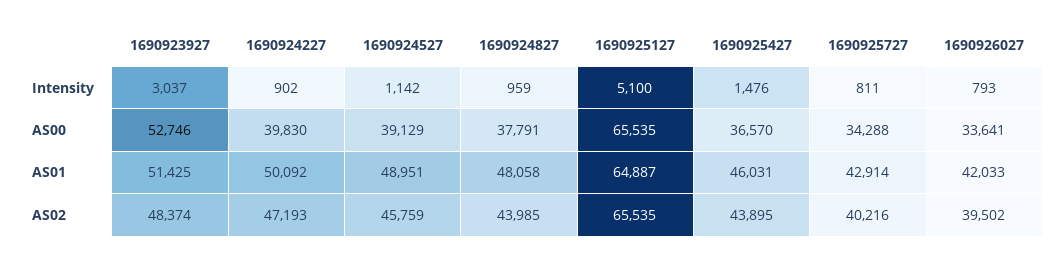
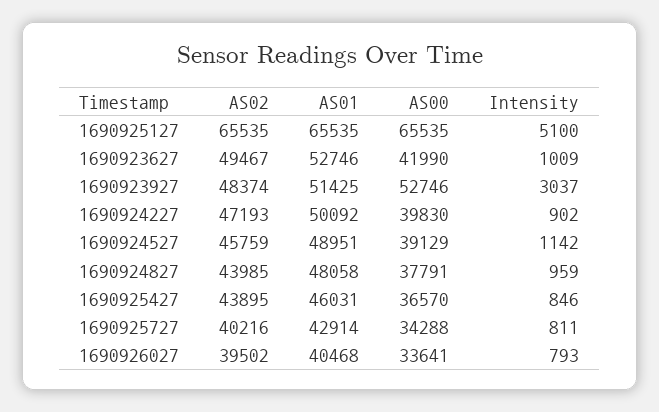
1690925427, Intensity: 1476 -> 846
1690925127, AS01: 64887 -> 65535
1690926027, AS01: 42033 -> 40468
1690923627, AS02: none -> 49467
1690923627, AS01: none -> 52746
1690923627, AS00: none -> 41990
1690923627, Intensity: none -> 1009

